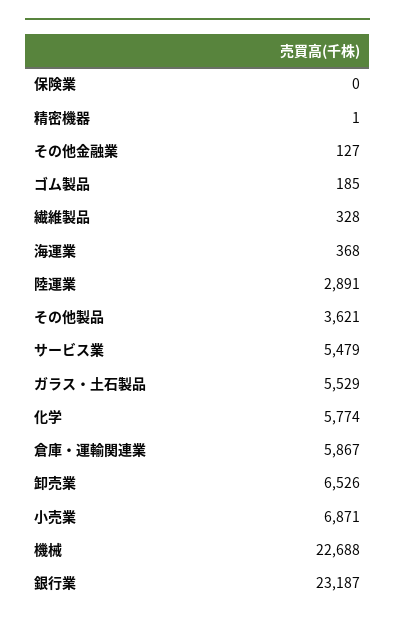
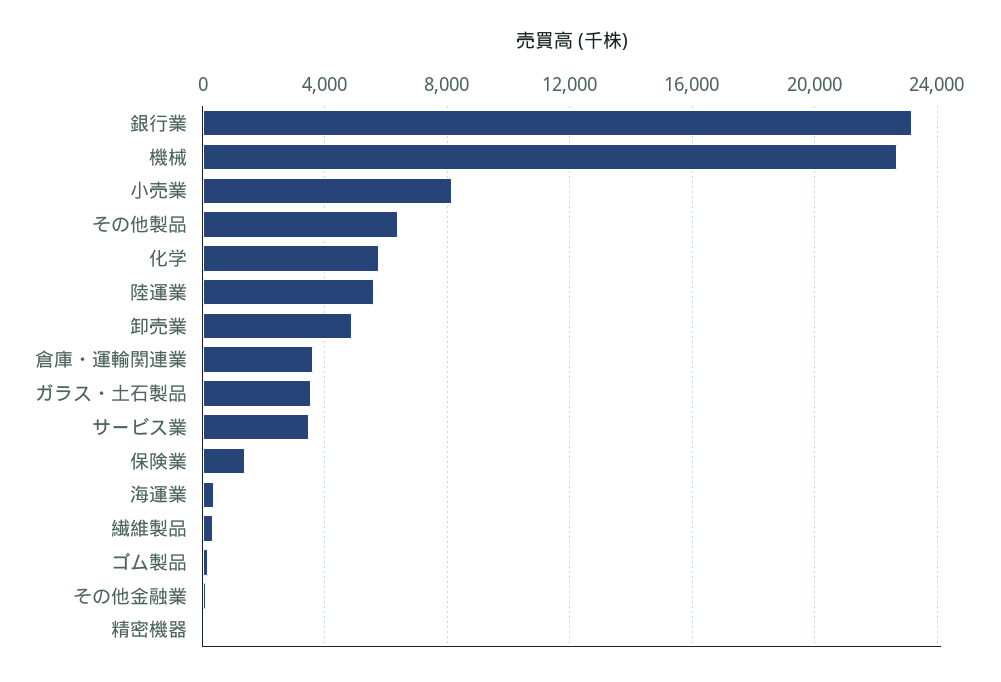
保険業: 0 -> 1500
陸運業: 2891 -> 5500
その他製品: 3621 -> 6500
サービス業: 5479 -> 3500
ガラス・土石製品: 5529 -> 3500
倉庫・運輸関連業: 5867 -> 3500
卸売業: 6526 -> 5000
小売業: 6871 -> 8000

